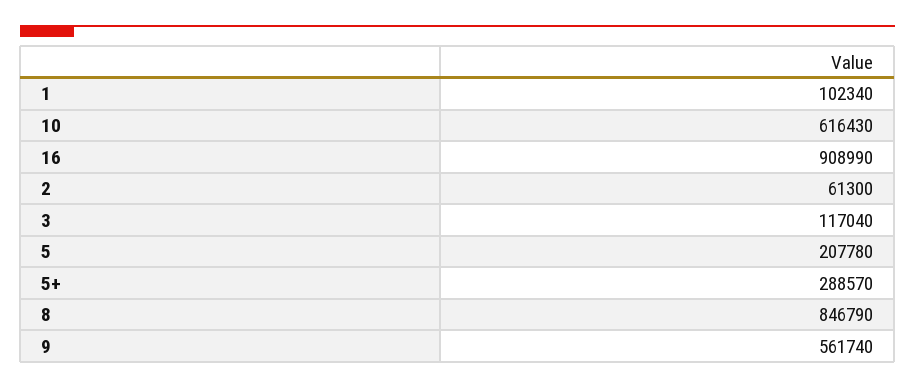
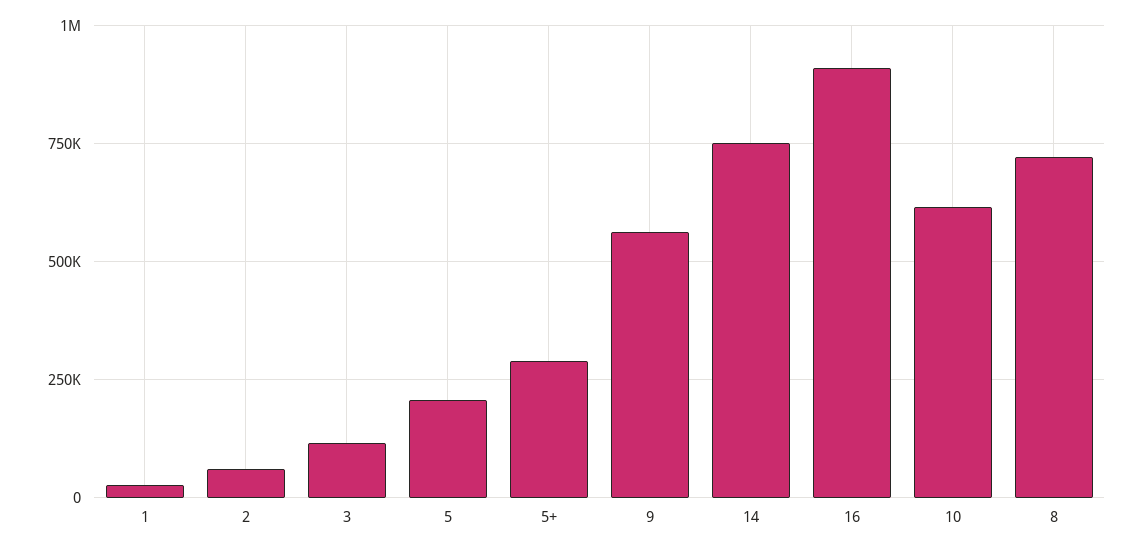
1: 102340 -> 25000
8: 846790 -> 725000
14: none -> 750000

